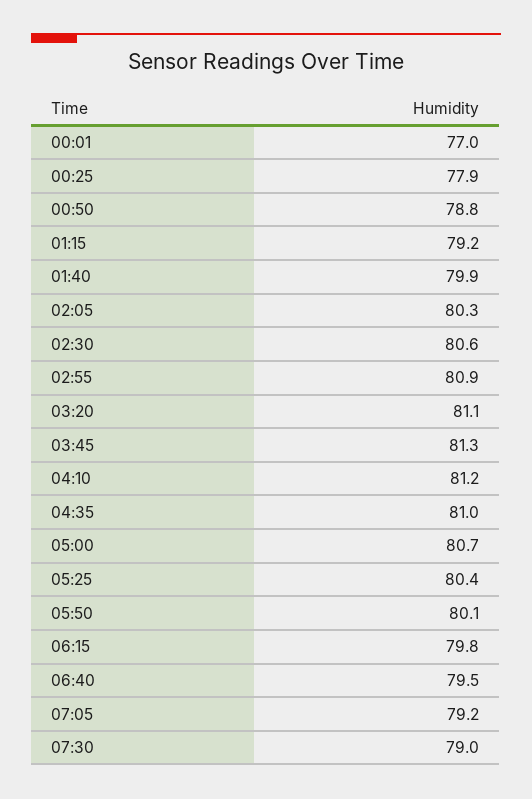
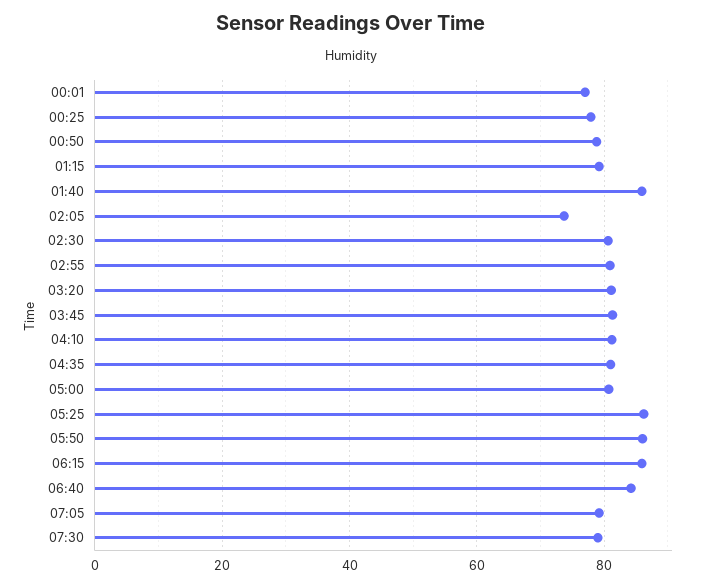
01:40: 79.9 -> 86
02:05: 80.3 -> 74
05:25: 80.4 -> 86
05:50: 80.1 -> 86
06:15: 79.8 -> 86
06:40: 79.5 -> 84

